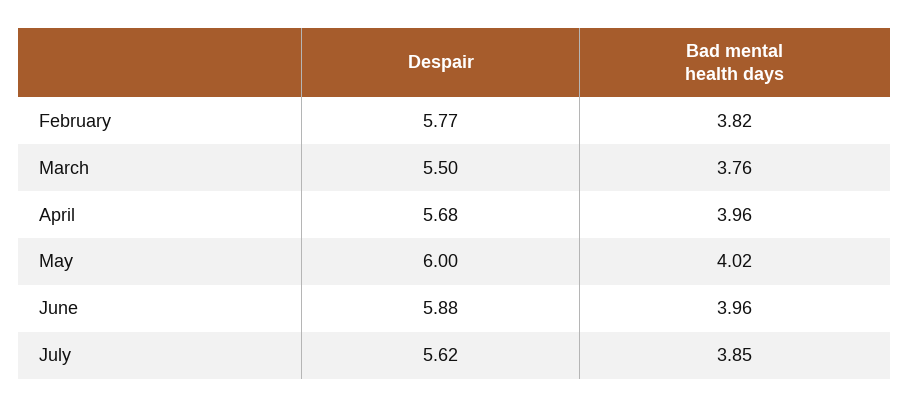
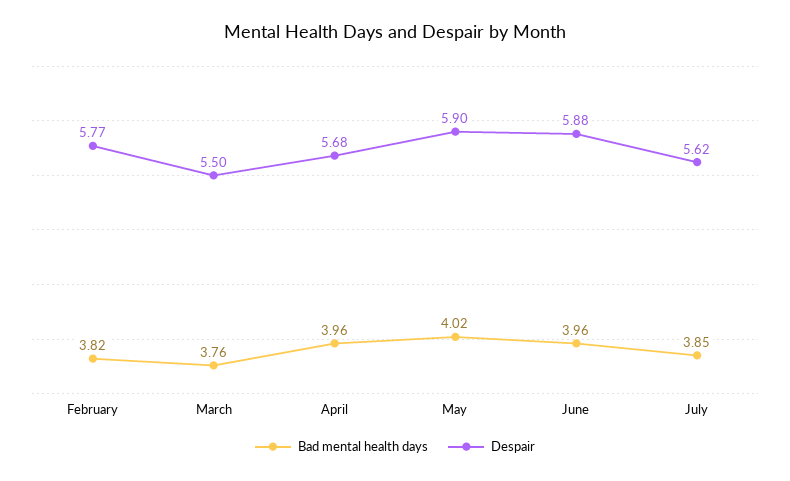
Despair, May: 6 -> 5.9

